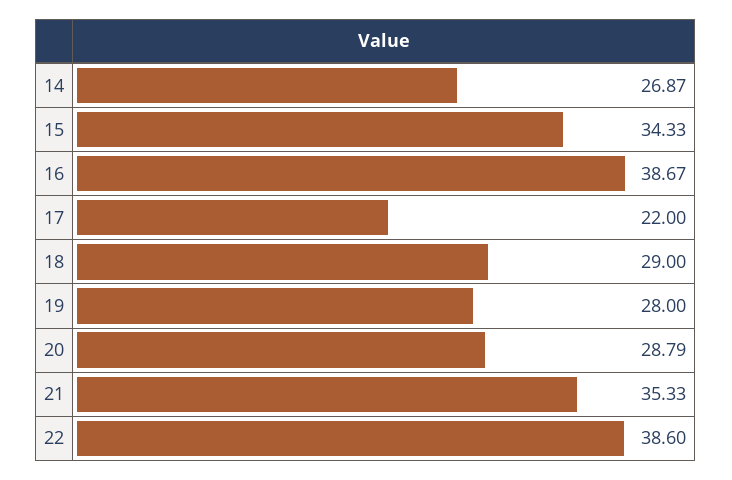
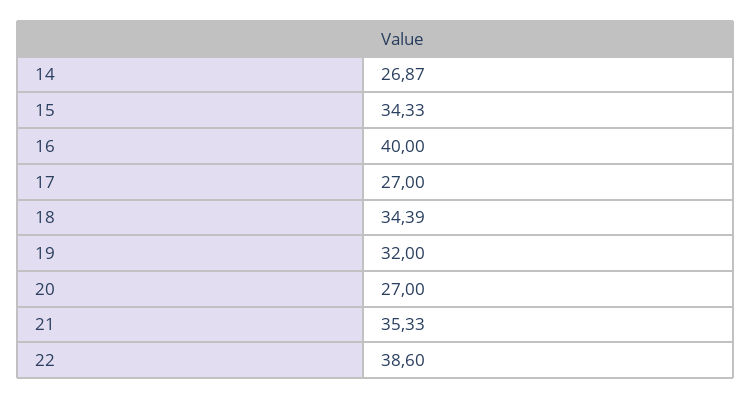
16: 38.67 -> 40
17: 22 -> 27
18: 29 -> 34.39
19: 28 -> 32
20: 28.79 -> 27

